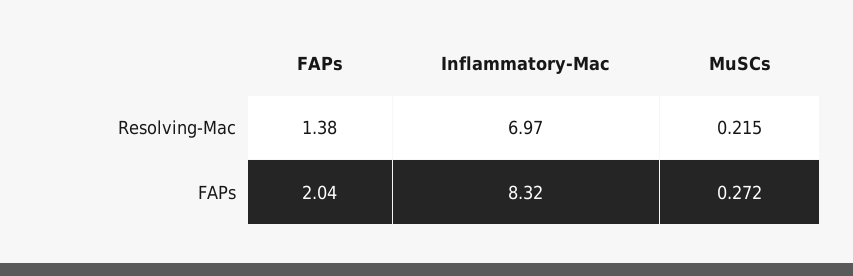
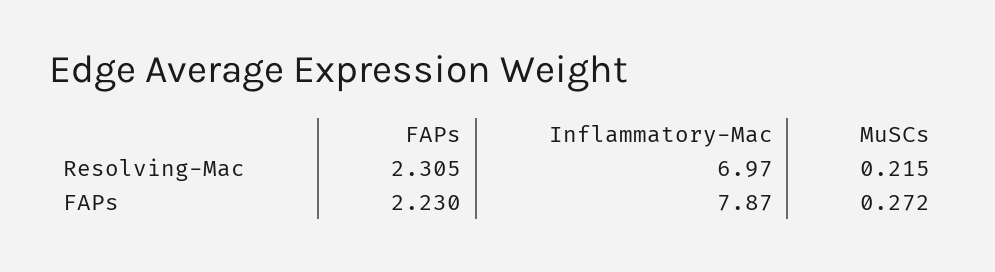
FAPs, Resolving-Mac: 1.38 -> 2.305
FAPs, FAPs: 2.04 -> 2.23
Inflammatory-Mac, FAPs: 8.32 -> 7.87

